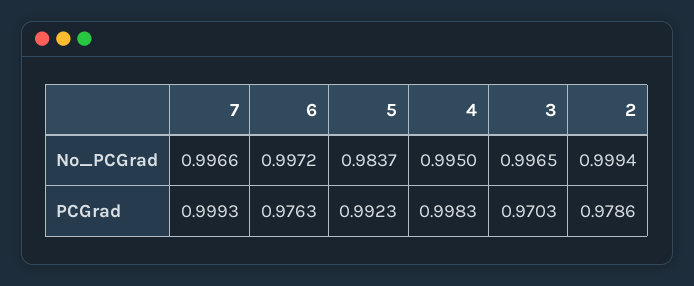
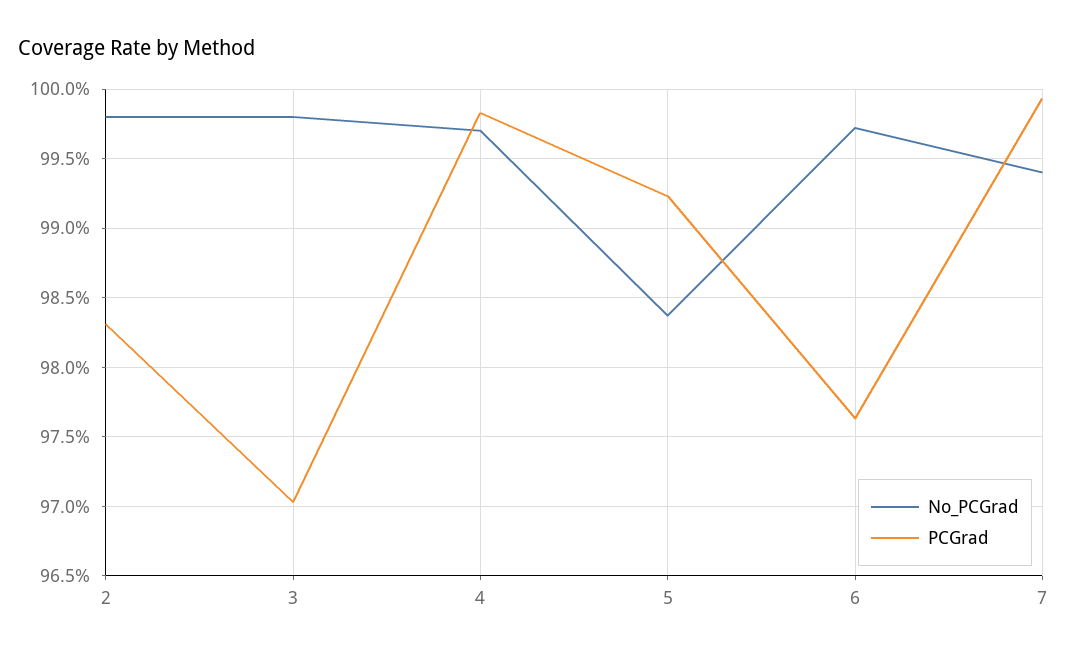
No_PCGrad, 7: 0.9966 -> 0.994
No_PCGrad, 4: 0.995 -> 0.997
No_PCGrad, 3: 0.9965 -> 0.998
No_PCGrad, 2: 0.9994 -> 0.998
PCGrad, 2: 0.9786 -> 0.983

